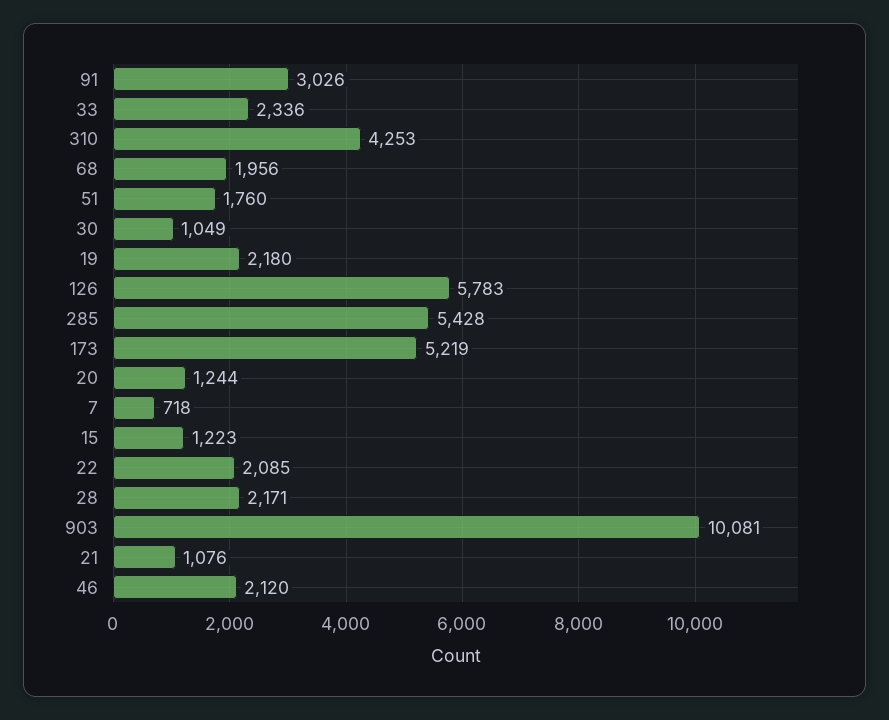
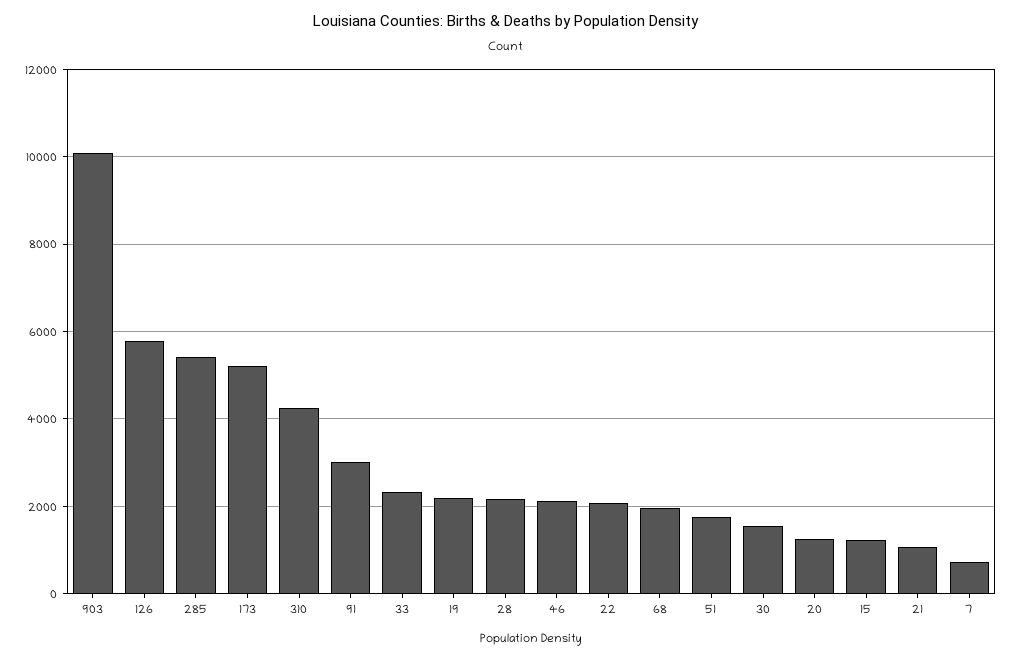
30: 1049 -> 1600

